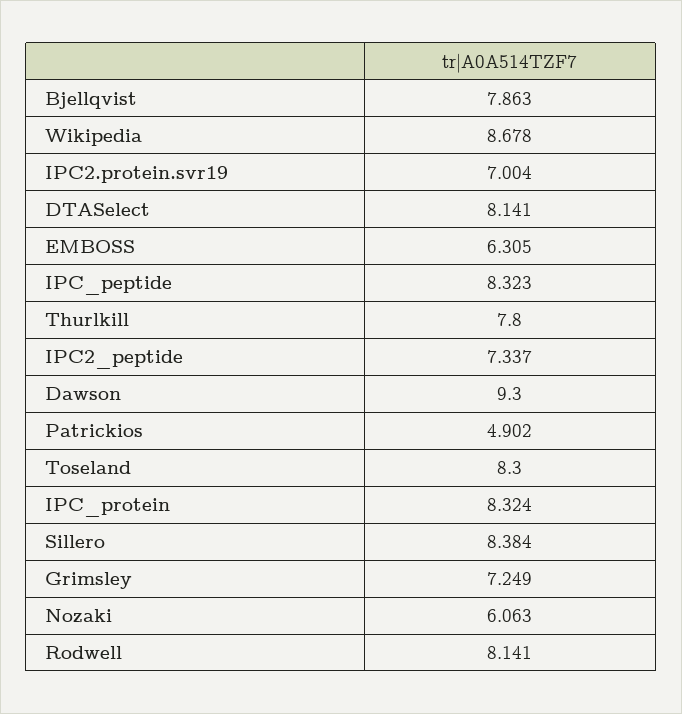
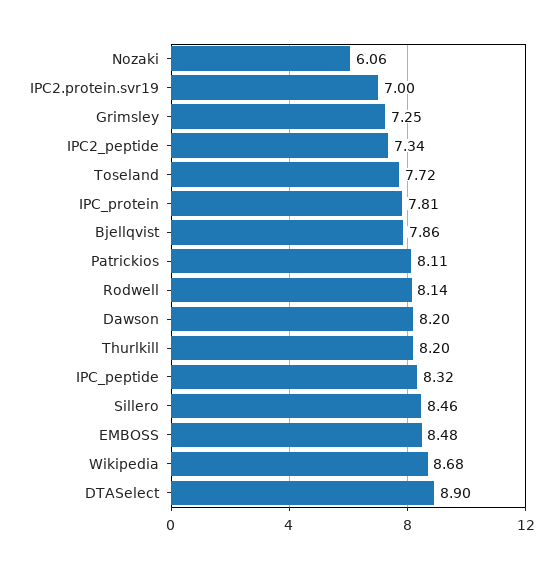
DTASelect: 8.141 -> 8.9
EMBOSS: 6.305 -> 8.48
Thurlkill: 7.8 -> 8.2
Dawson: 9.3 -> 8.2
Patrickios: 4.902 -> 8.11
Toseland: 8.3 -> 7.72
IPC_protein: 8.324 -> 7.81
Sillero: 8.384 -> 8.46

